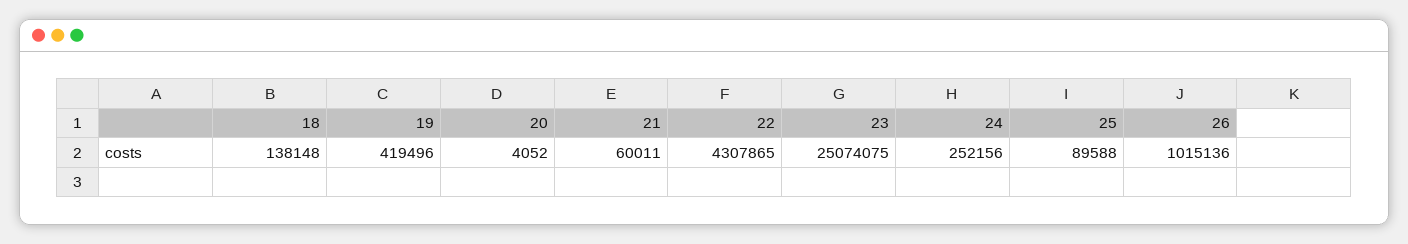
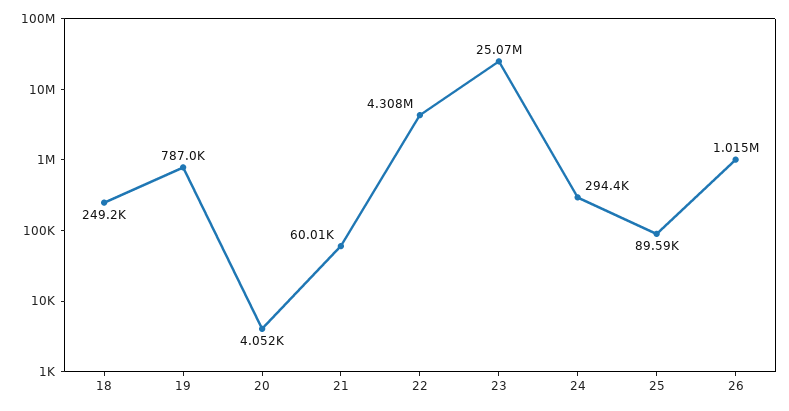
18: 138148 -> 249200
19: 419496 -> 787000
24: 252156 -> 294400

